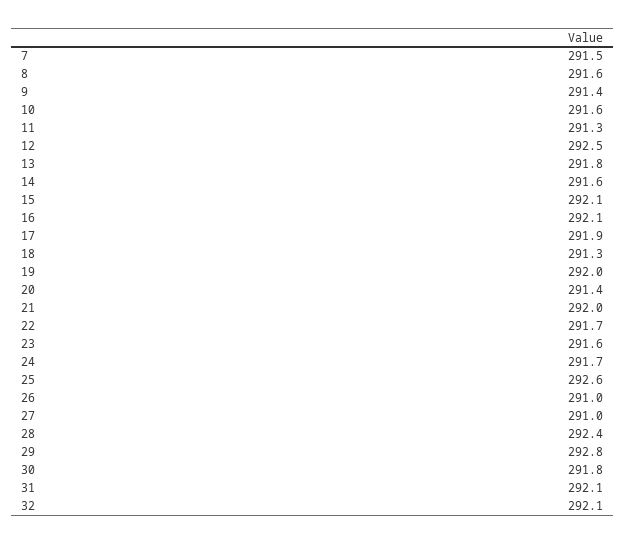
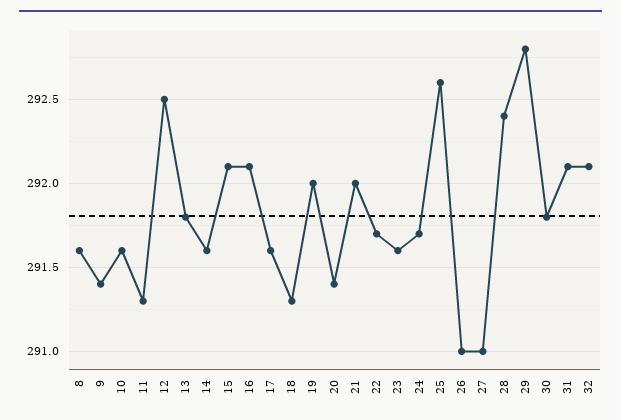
7: 291.5 -> none
17: 291.9 -> 291.6

